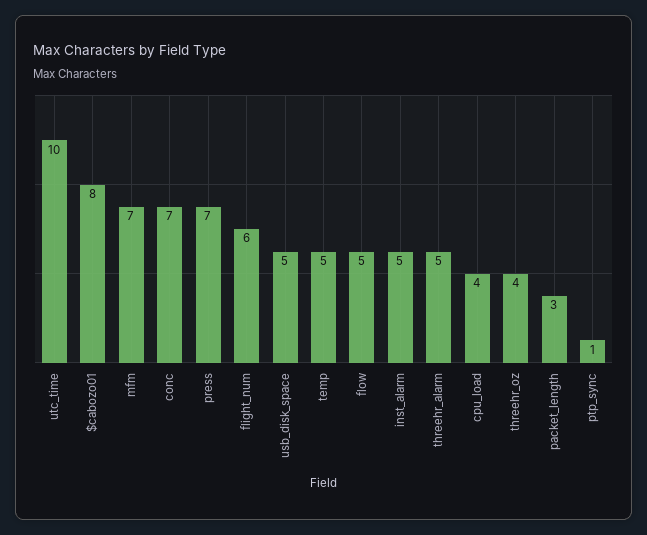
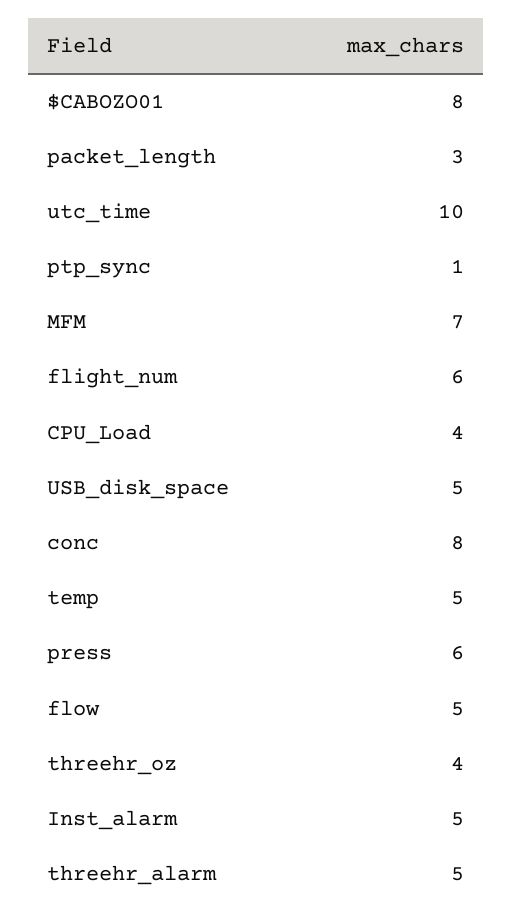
conc: 7 -> 8
press: 7 -> 6

